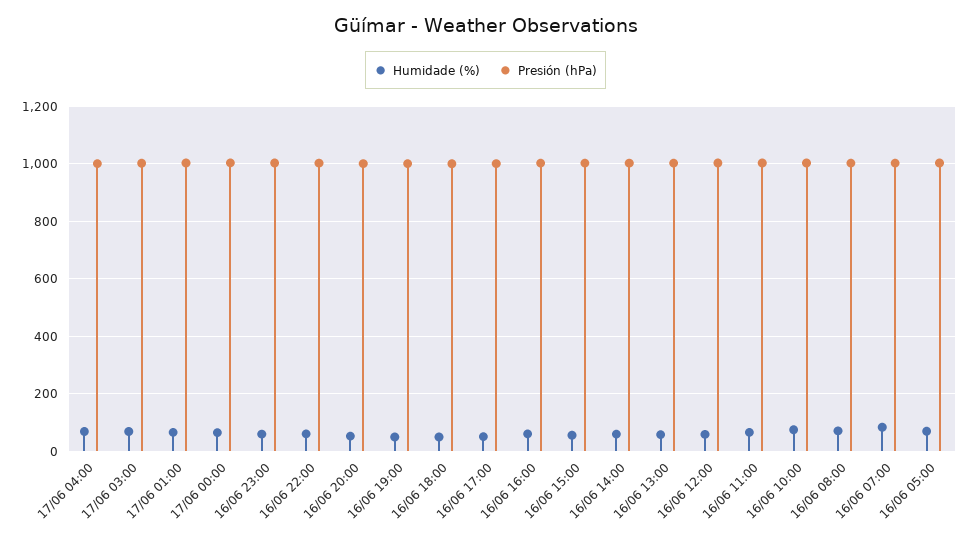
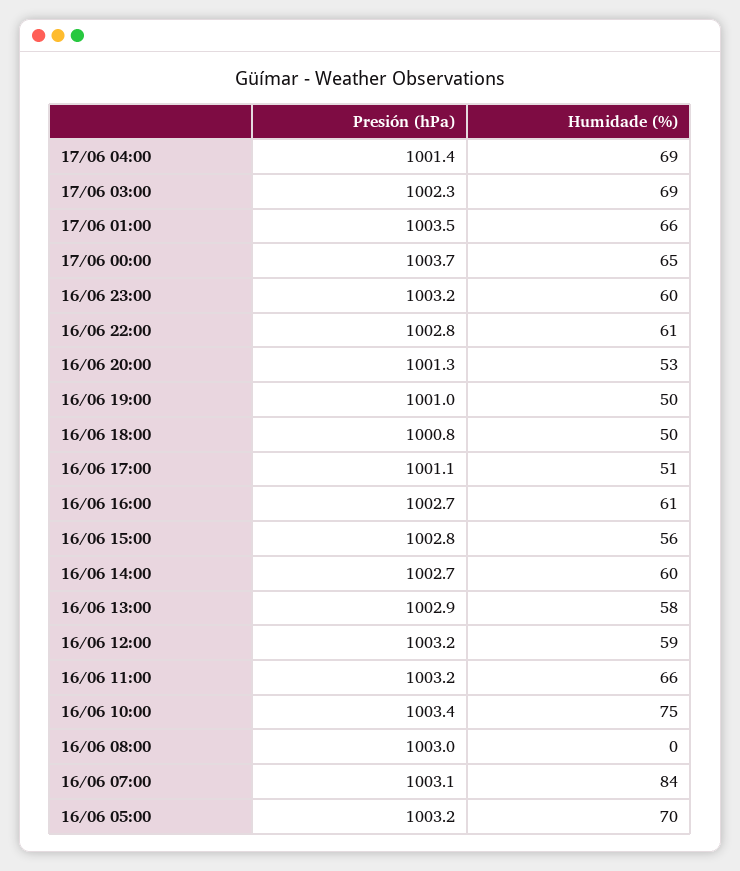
Humidade (%), 16/06 08:00: 75 -> 0

